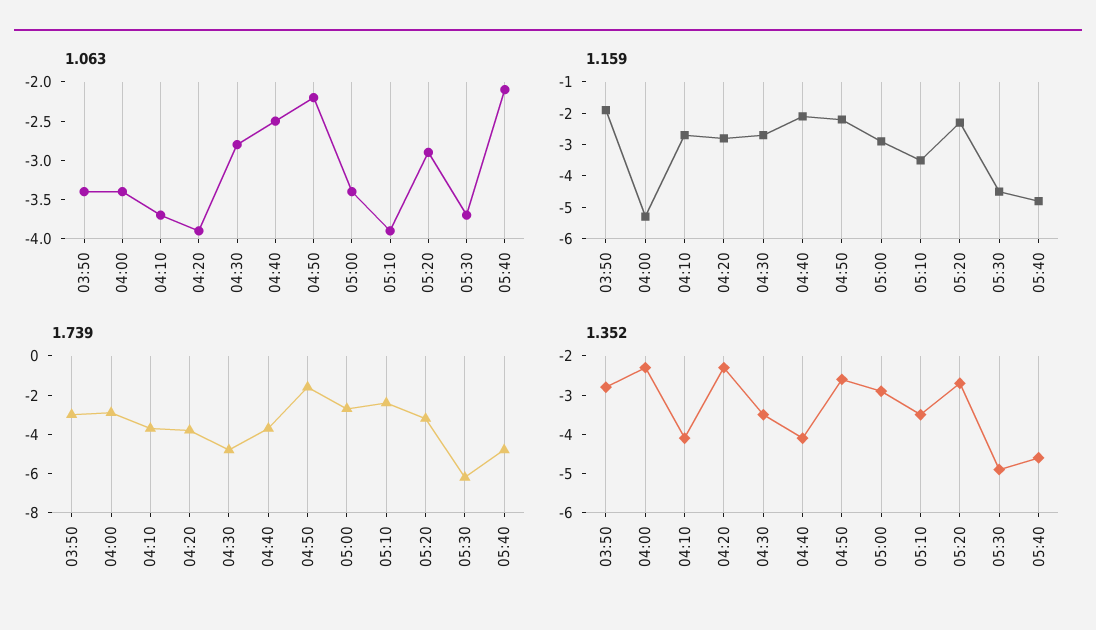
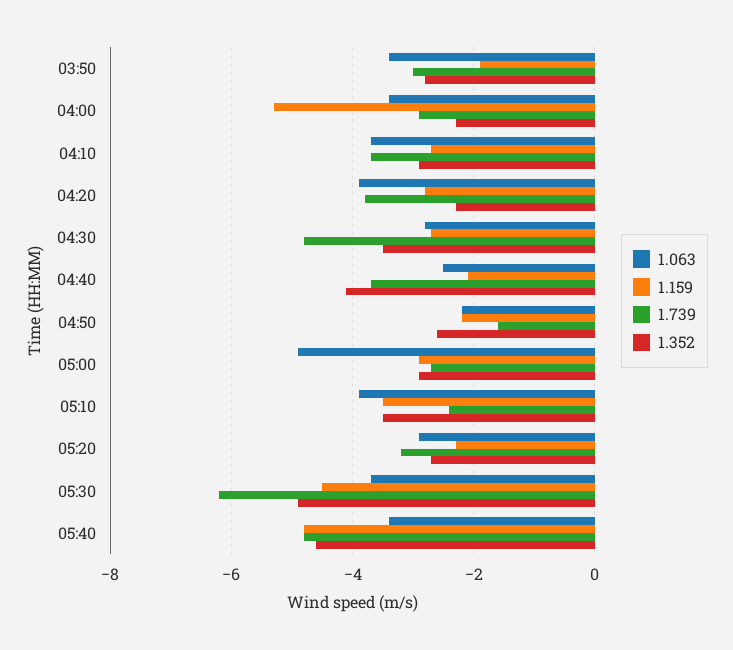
1.063, 05:00: -3.5 -> -5
1.063, 05:40: -2 -> -3.5
1.352, 04:10: -4 -> -3

